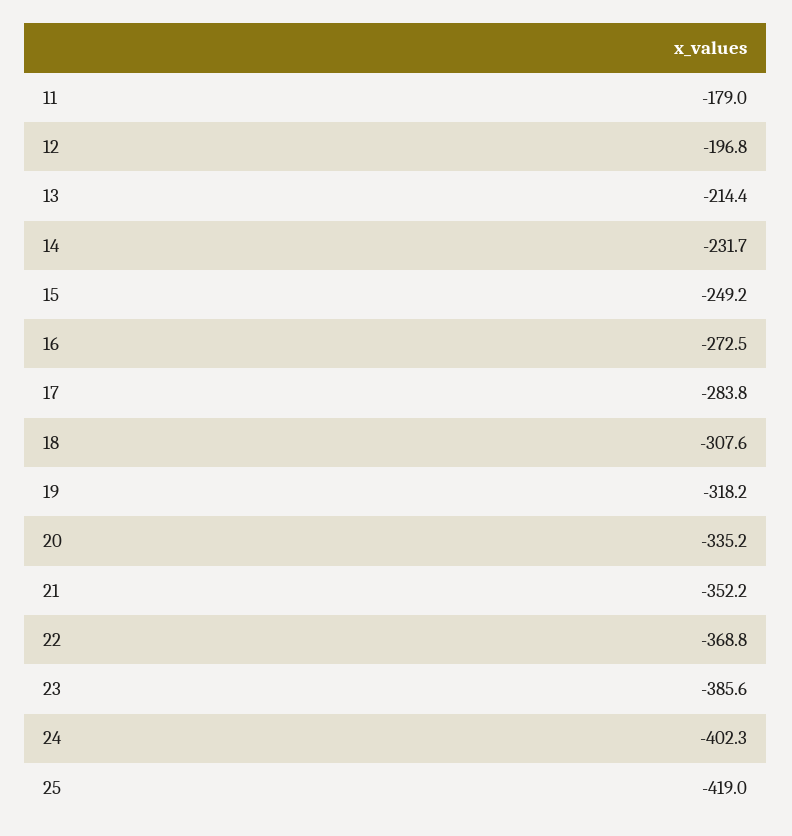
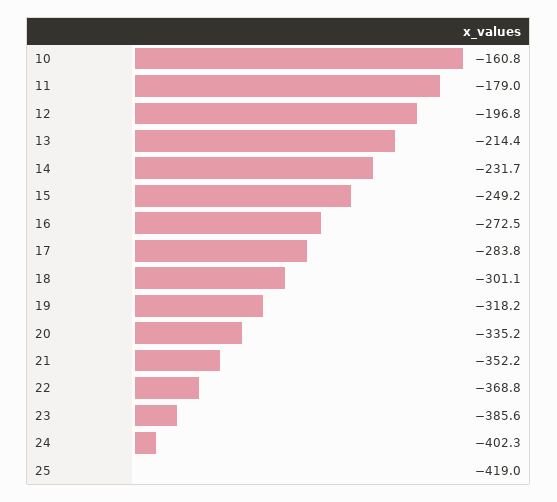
18: -307.6 -> -301.1
10: none -> -160.8

